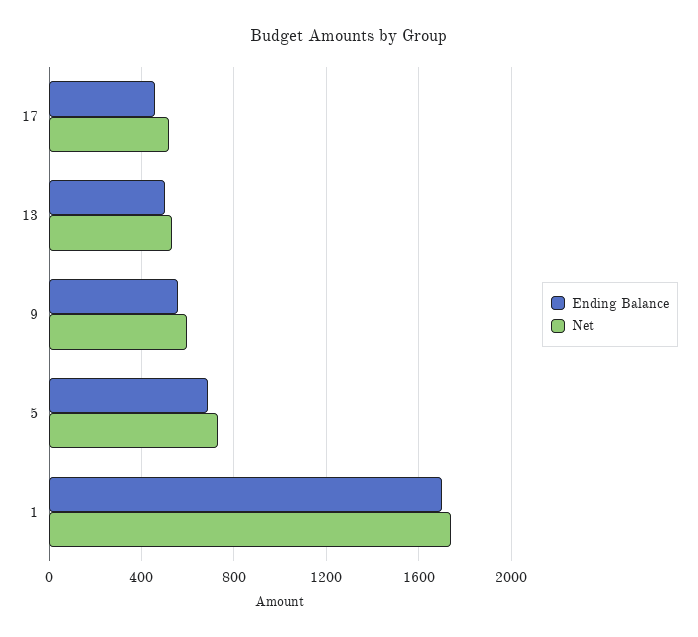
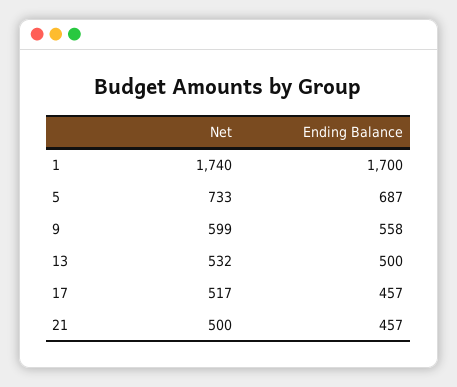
Net, 21: none -> 500
Ending Balance, 21: none -> 457

